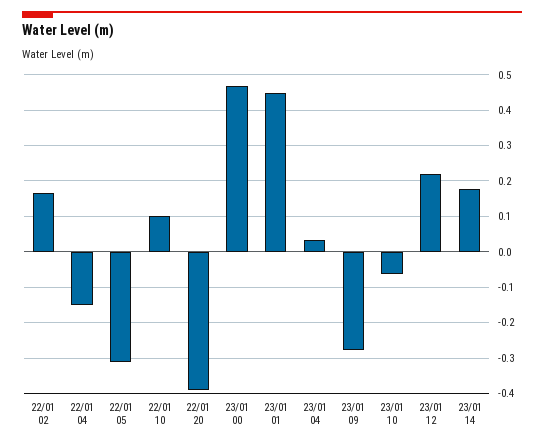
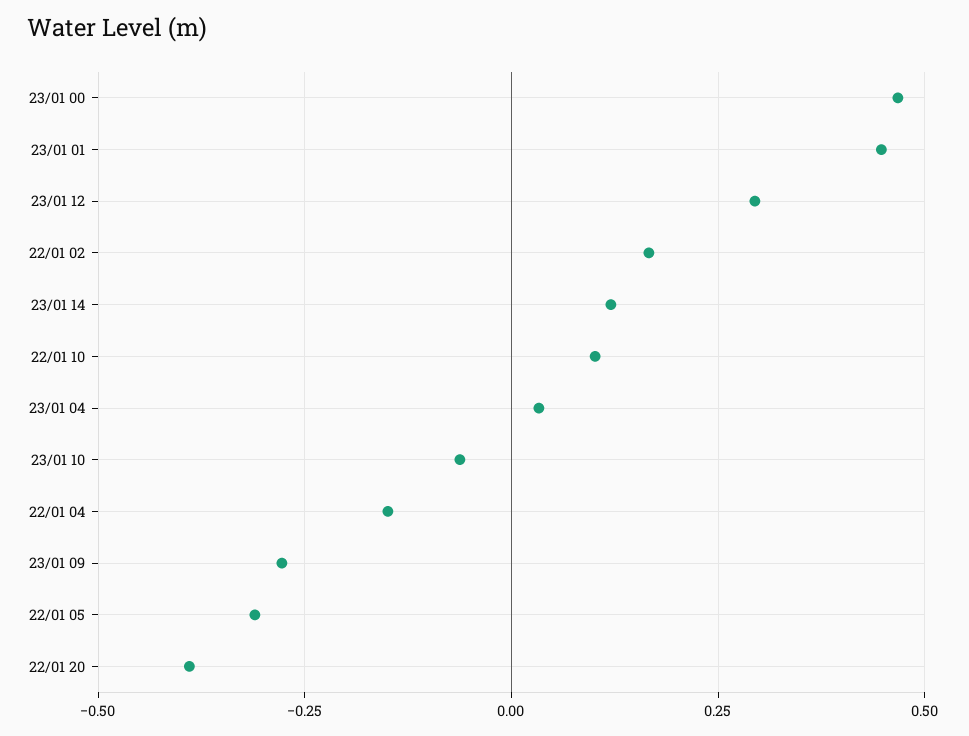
23/01 12: 0.22 -> 0.3
23/01 14: 0.18 -> 0.125

